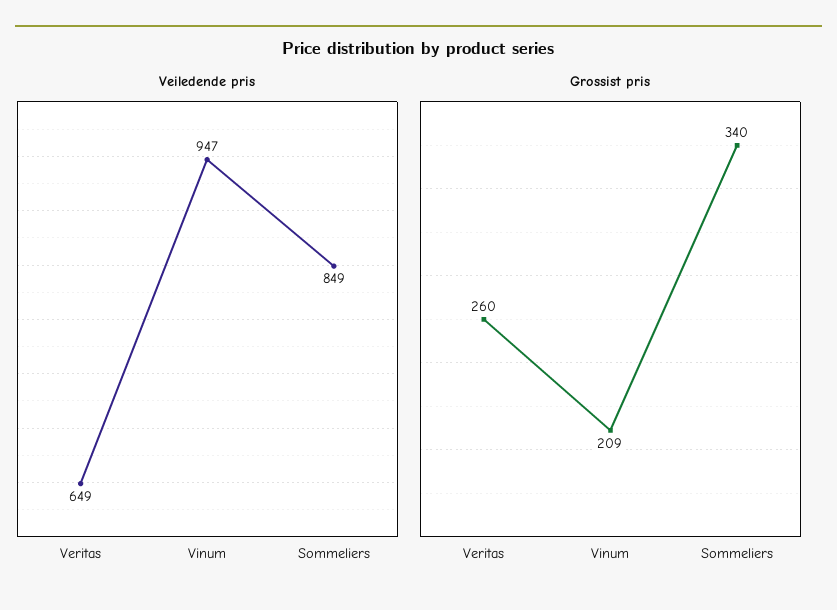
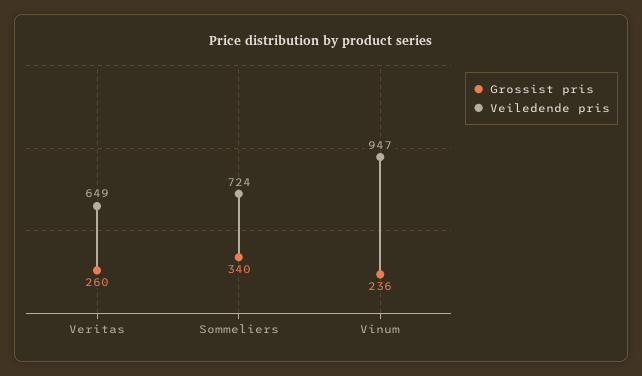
Veiledende pris, Sommeliers: 849 -> 724
Grossist pris, Vinum: 209 -> 236

